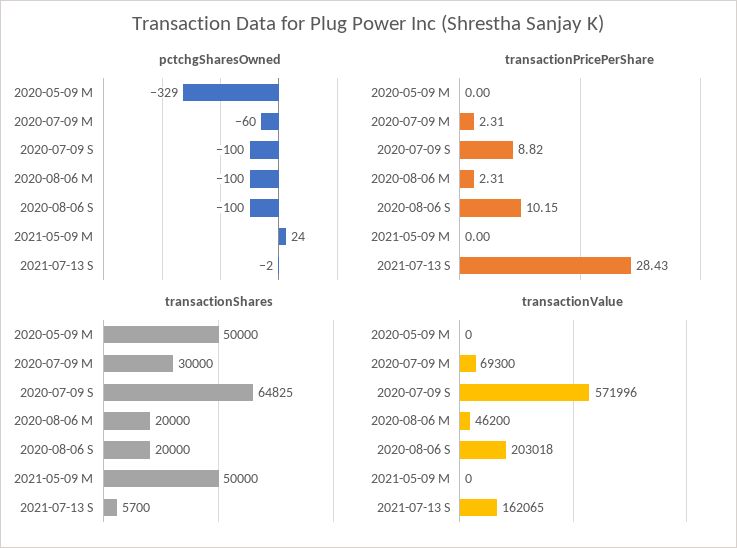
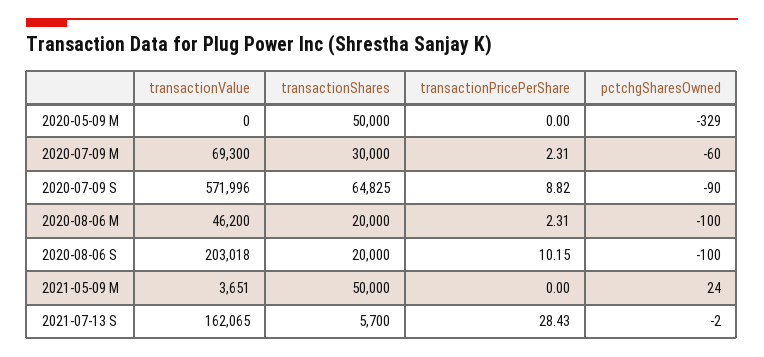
pctchgSharesOwned, 2020-07-09 S: -100 -> -90
transactionValue, 2021-05-09 M: 0 -> 3651

